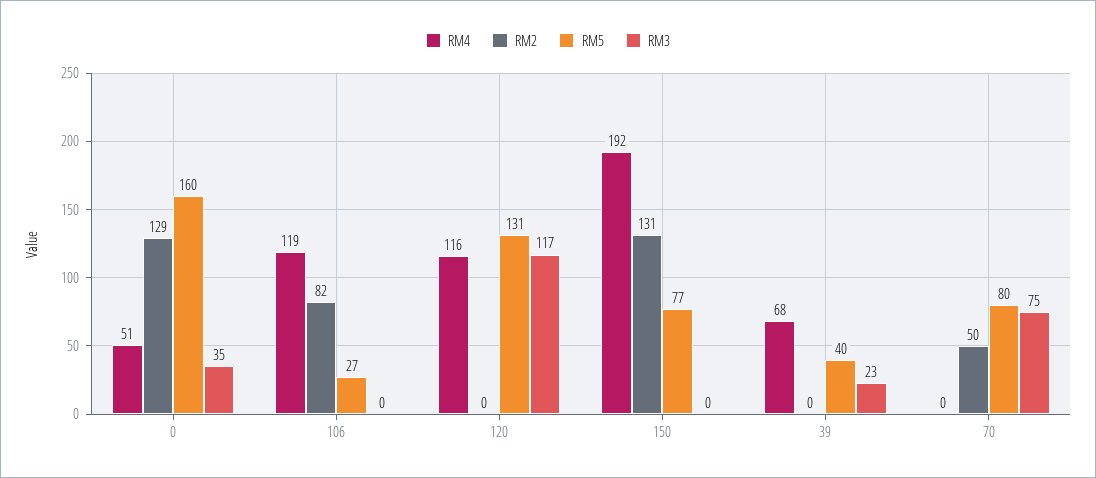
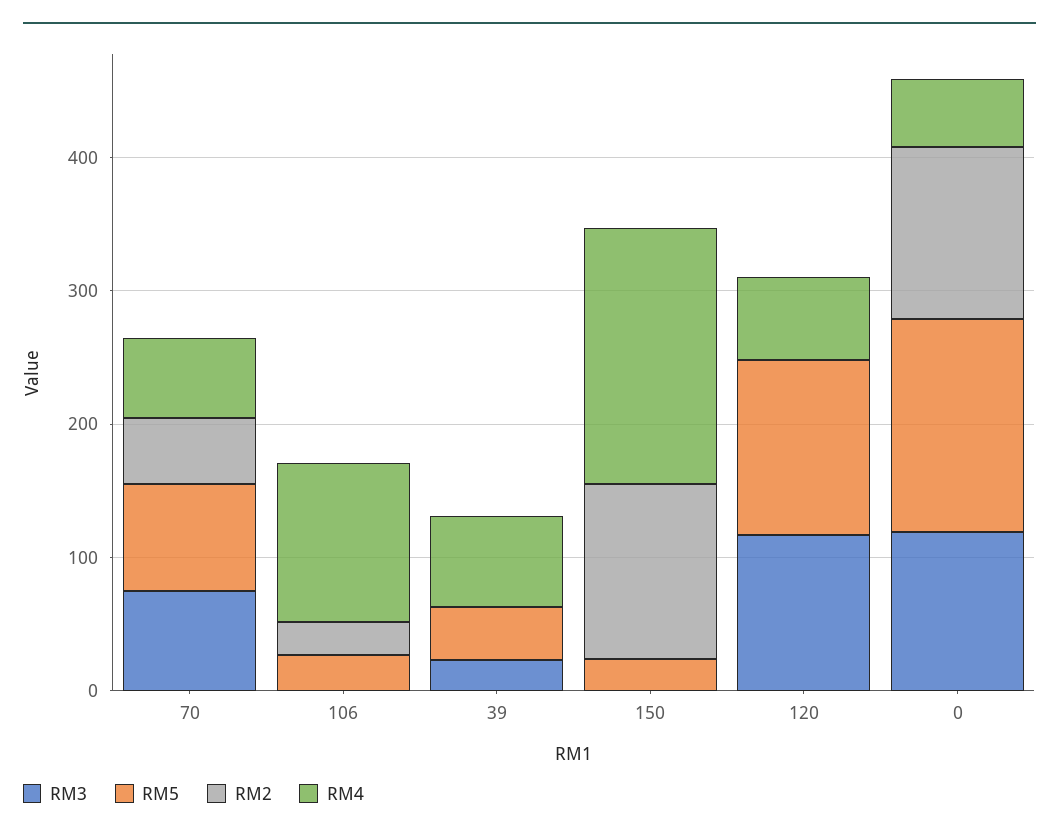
RM3, 0: 35 -> 120
RM2, 106: 82 -> 20
RM4, 120: 116 -> 60
RM5, 150: 77 -> 20
RM4, 70: 0 -> 60

